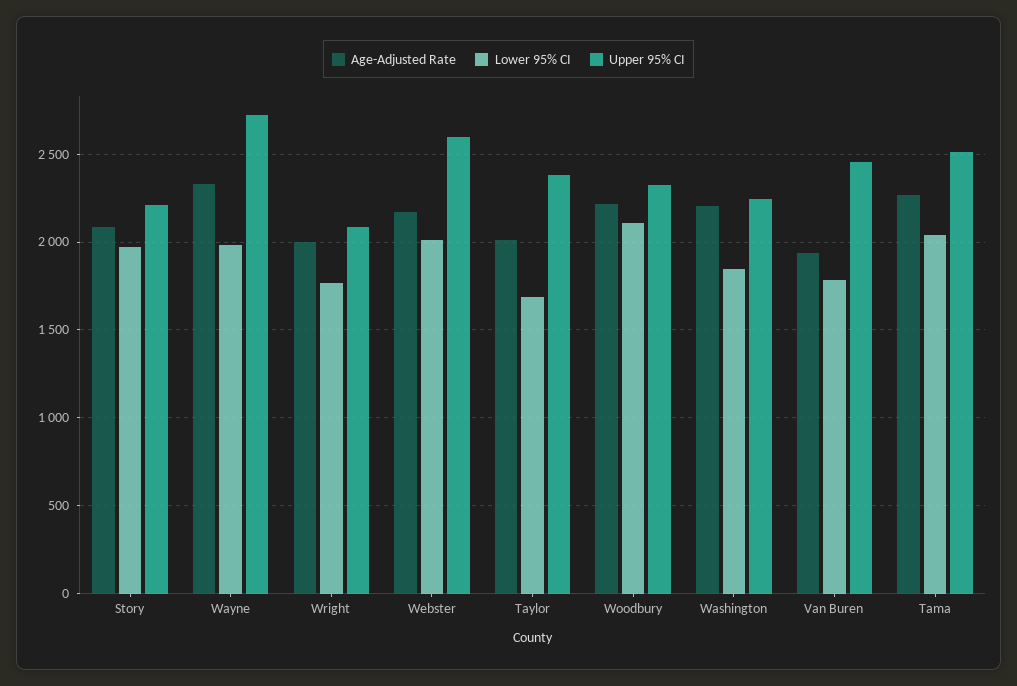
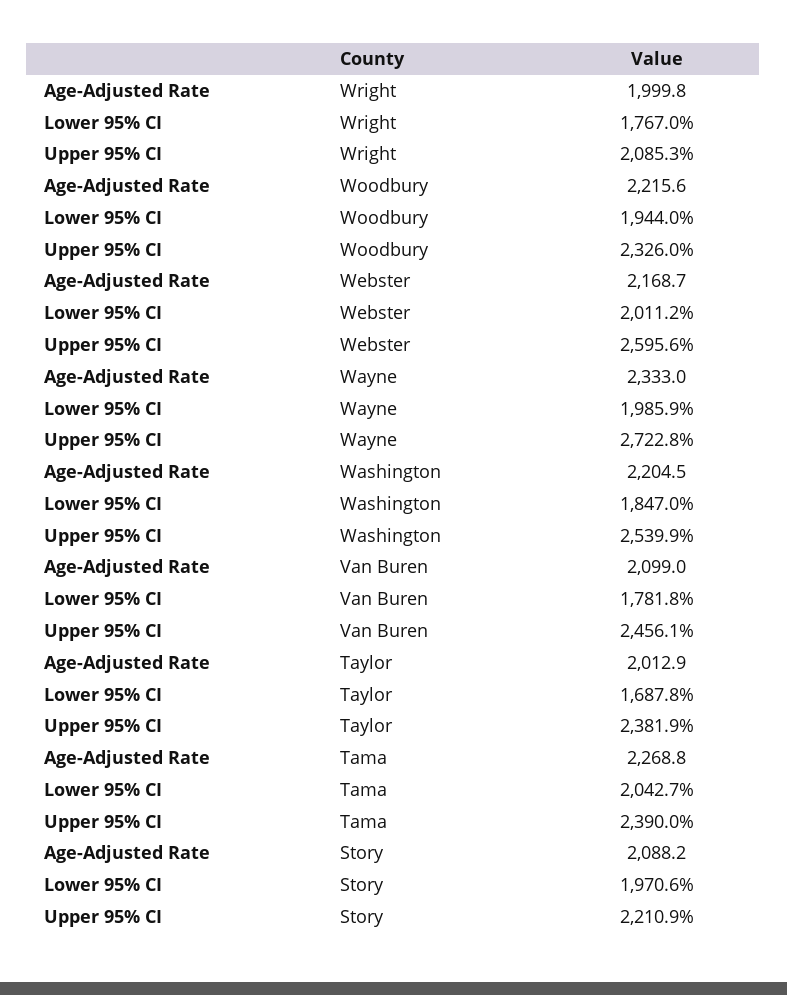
Lower 95% CI, Woodbury: 2100 -> 1944
Upper 95% CI, Washington: 2250 -> 2539.9
Age-Adjusted Rate, Van Buren: 1950 -> 2099
Upper 95% CI, Tama: 2500 -> 2390

